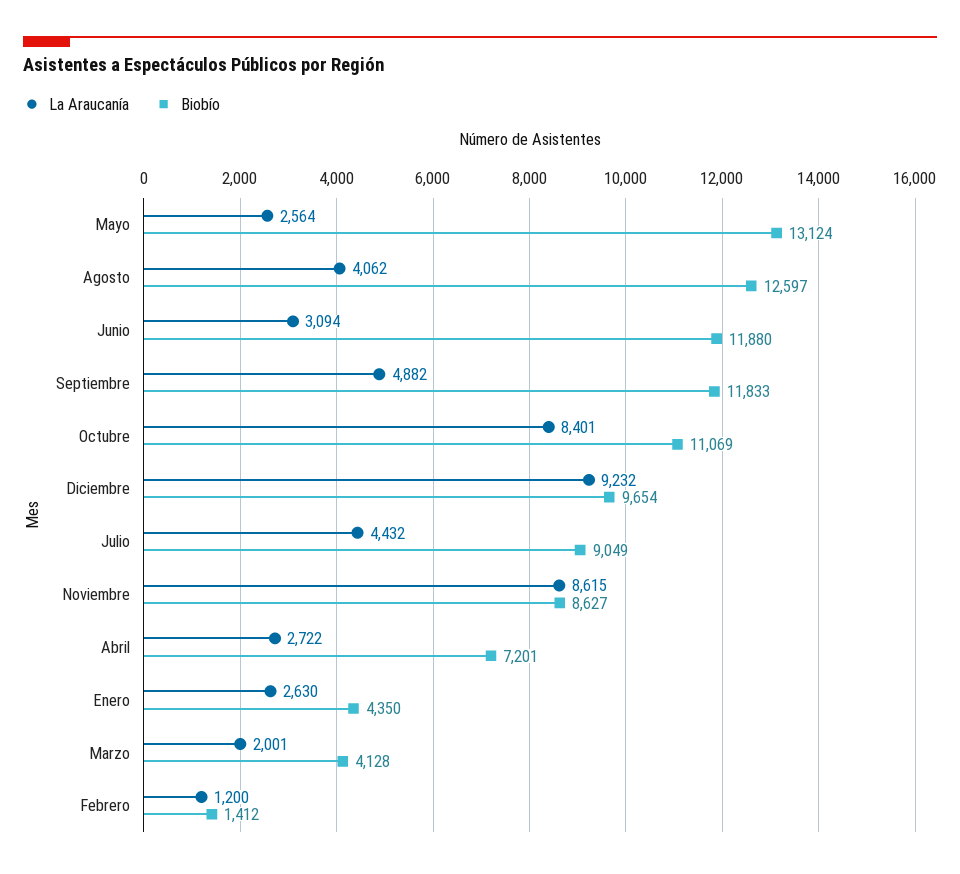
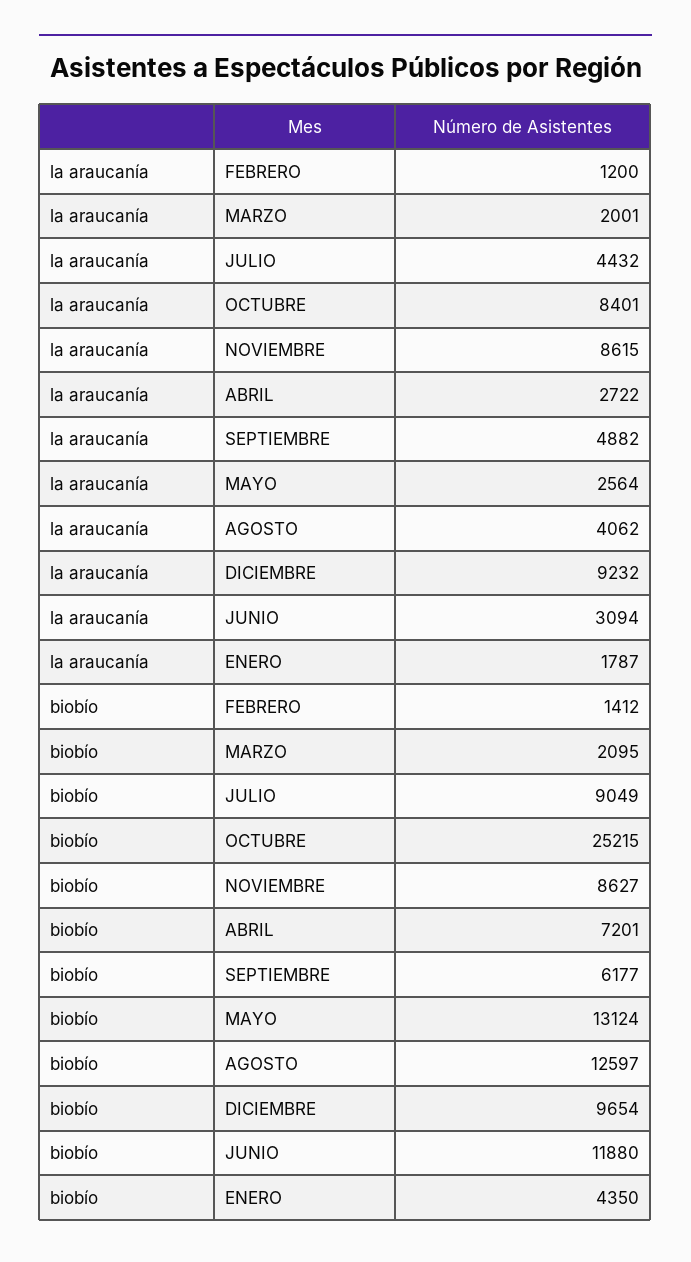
Biobío, Septiembre: 11833 -> 6177
Biobío, Octubre: 11069 -> 25215
La Araucanía, Enero: 2630 -> 1787
Biobío, Marzo: 4128 -> 2095

